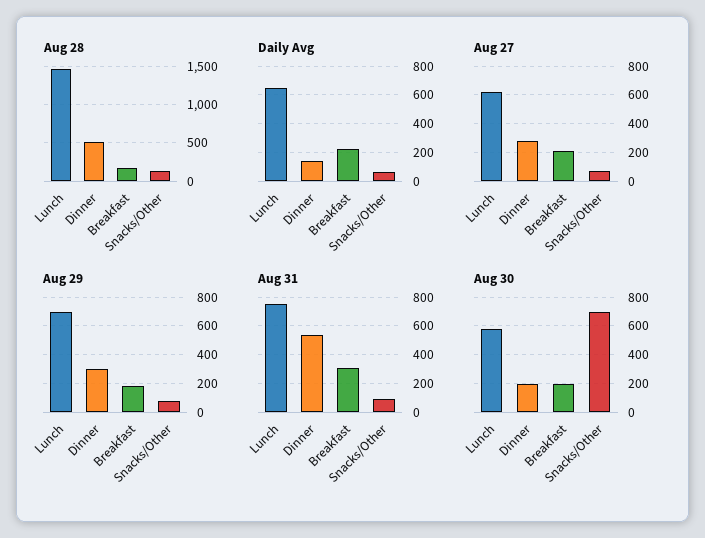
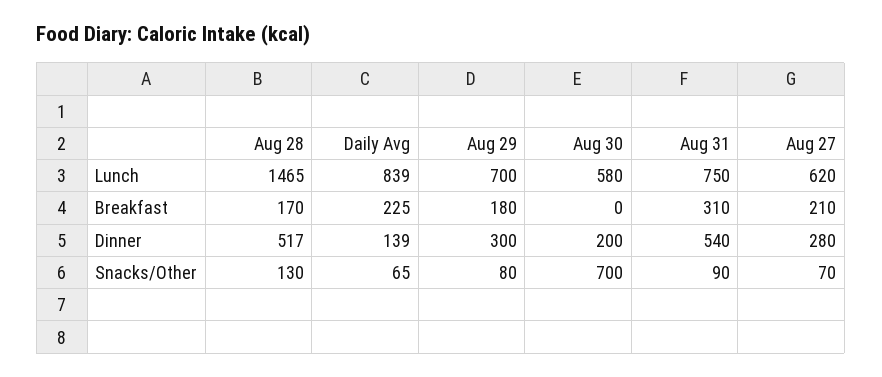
Daily Avg, Lunch: 650 -> 839
Aug 30, Breakfast: 200 -> 0

